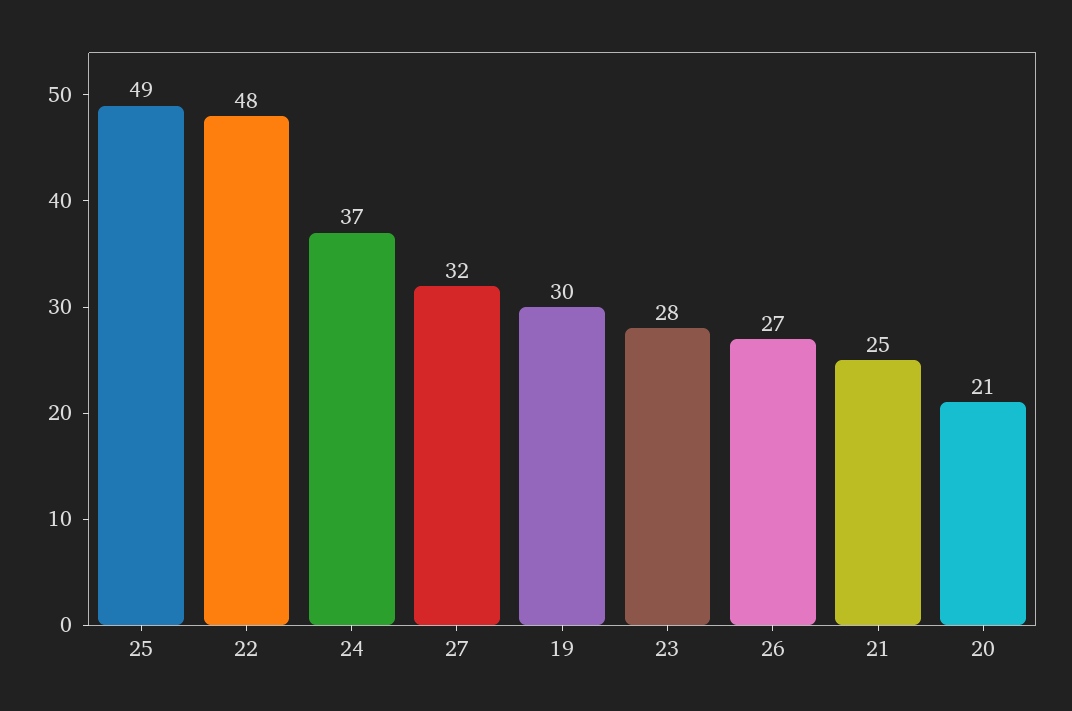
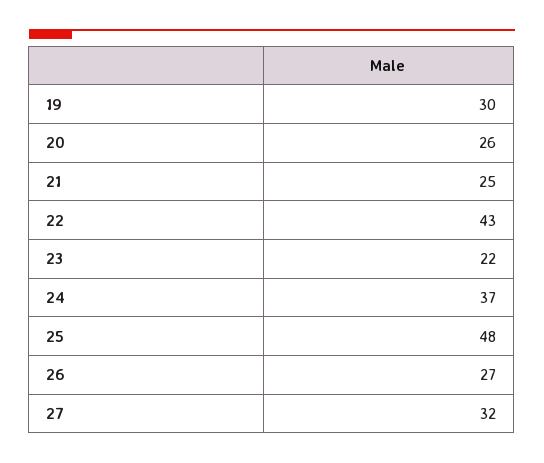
25: 49 -> 48
22: 48 -> 43
23: 28 -> 22
20: 21 -> 26

